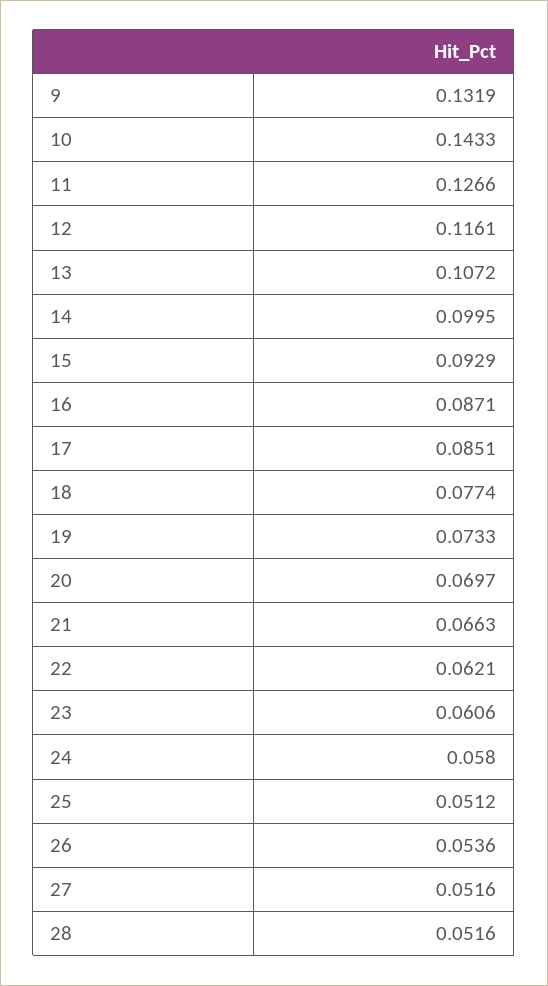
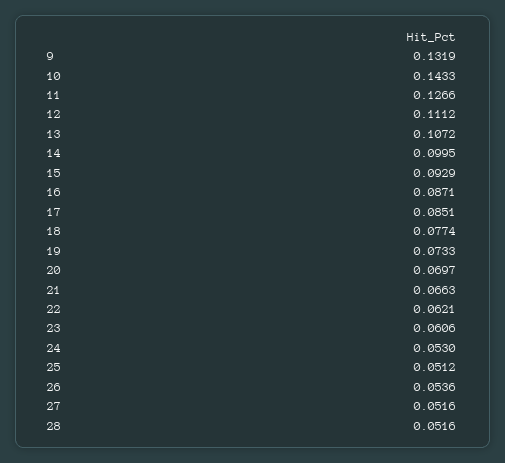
12: 0.1161 -> 0.1112
24: 0.058 -> 0.053

